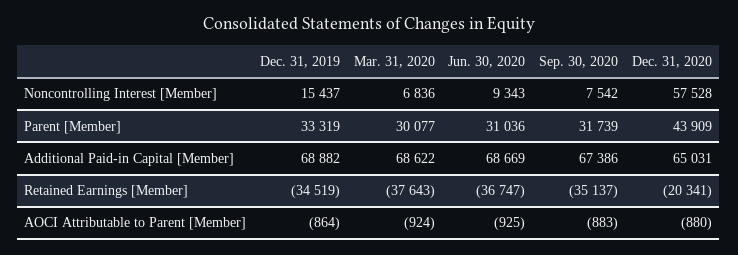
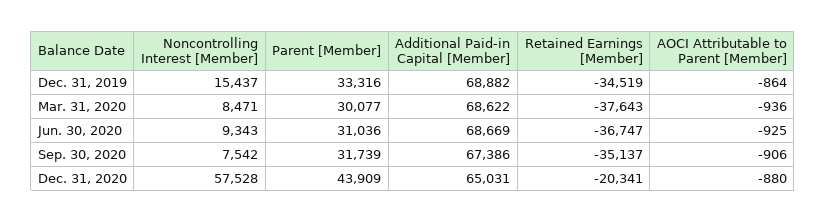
Mar. 31, 2020, Noncontrolling Interest [Member]: 6836 -> 8471
Dec. 31, 2019, Parent [Member]: 33319 -> 33316
Mar. 31, 2020, AOCI Attributable to Parent [Member]: -924 -> -936
Sep. 30, 2020, AOCI Attributable to Parent [Member]: -883 -> -906

